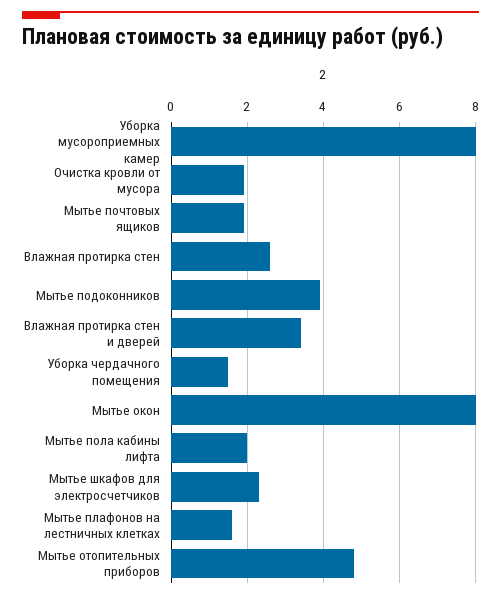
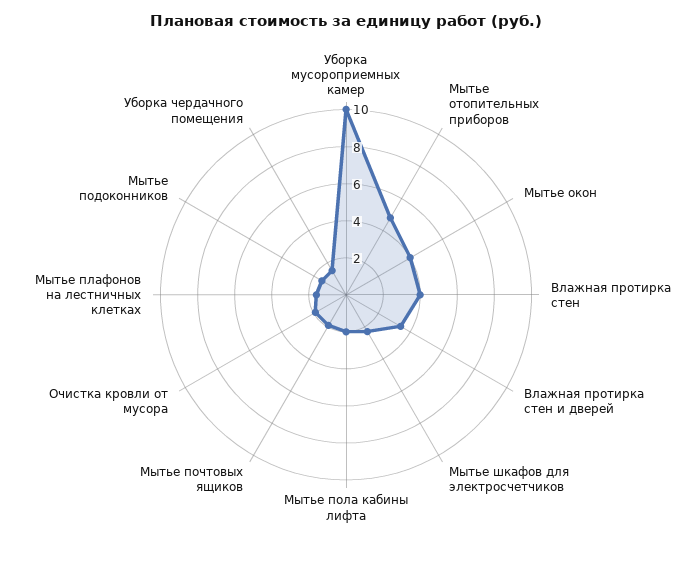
Уборка мусороприемных камер: 8 -> 10
Влажная протирка стен: 2.5 -> 4
Мытье подоконников: 4 -> 1.5
Мытье окон: 8 -> 4

